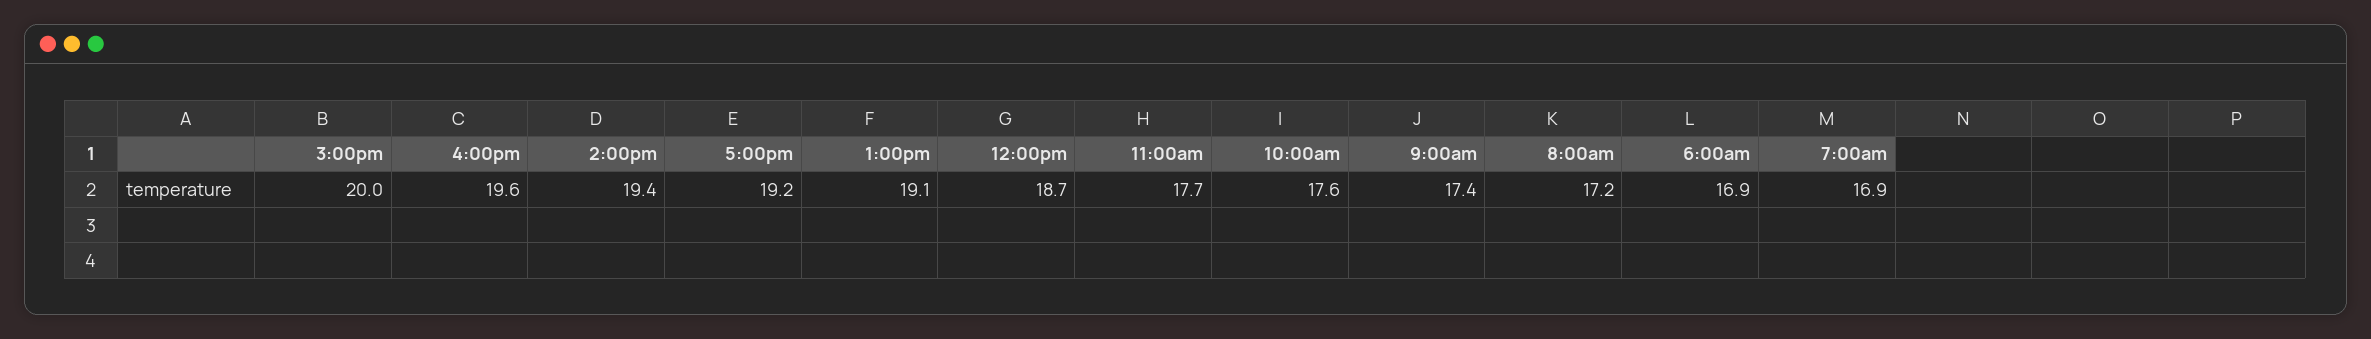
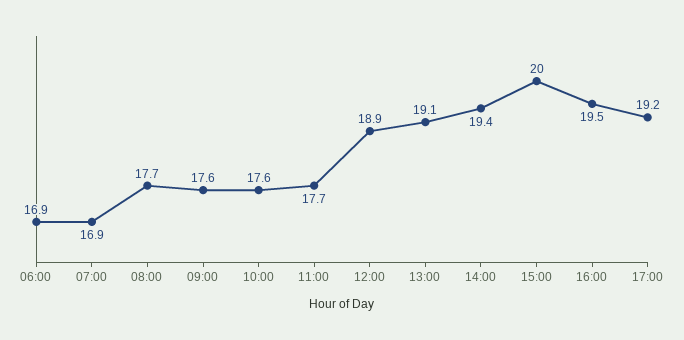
4:00pm: 19.6 -> 19.5
12:00pm: 18.7 -> 18.9
9:00am: 17.4 -> 17.6
8:00am: 17.2 -> 17.7

